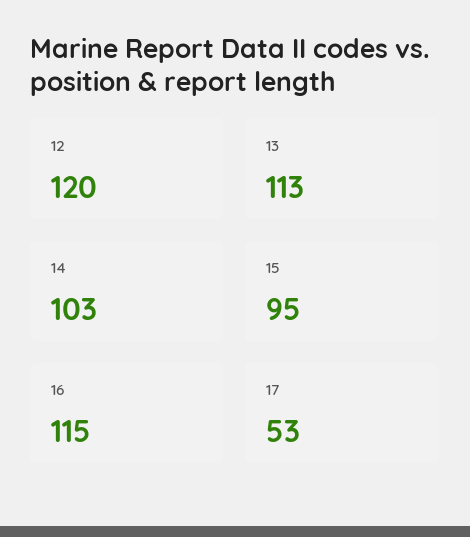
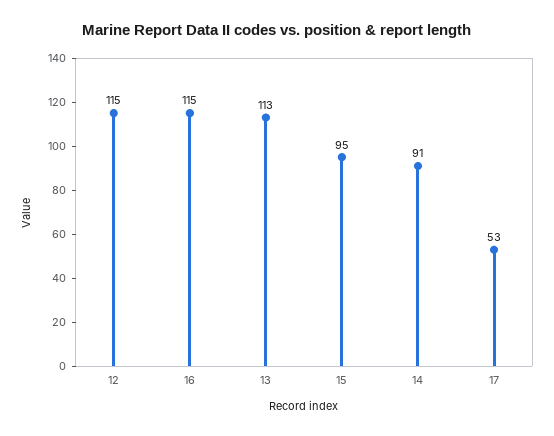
12: 120 -> 115
14: 103 -> 91

